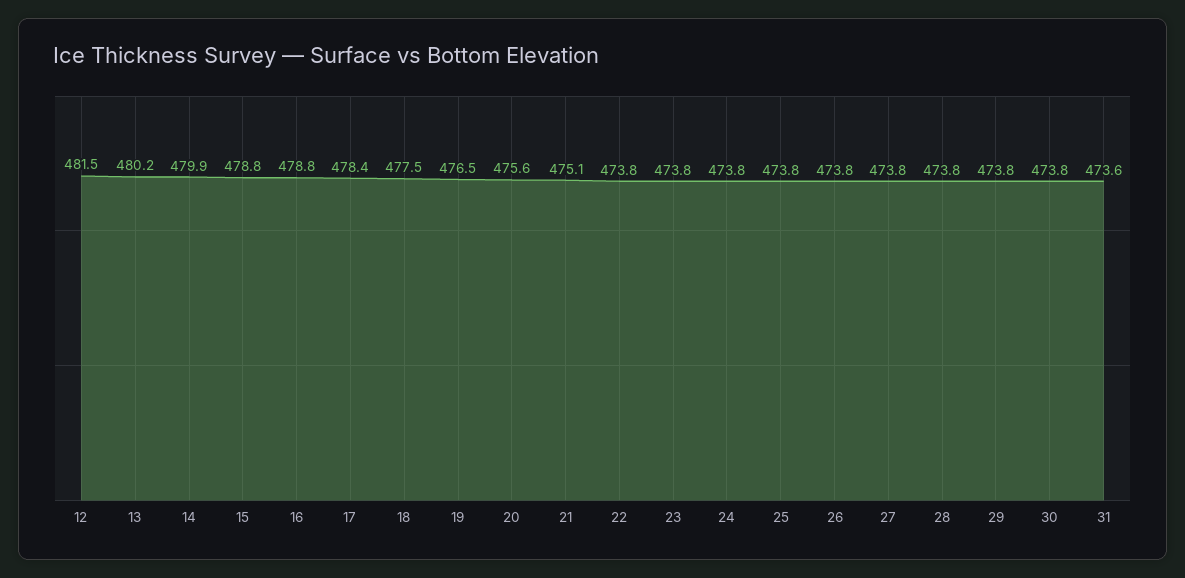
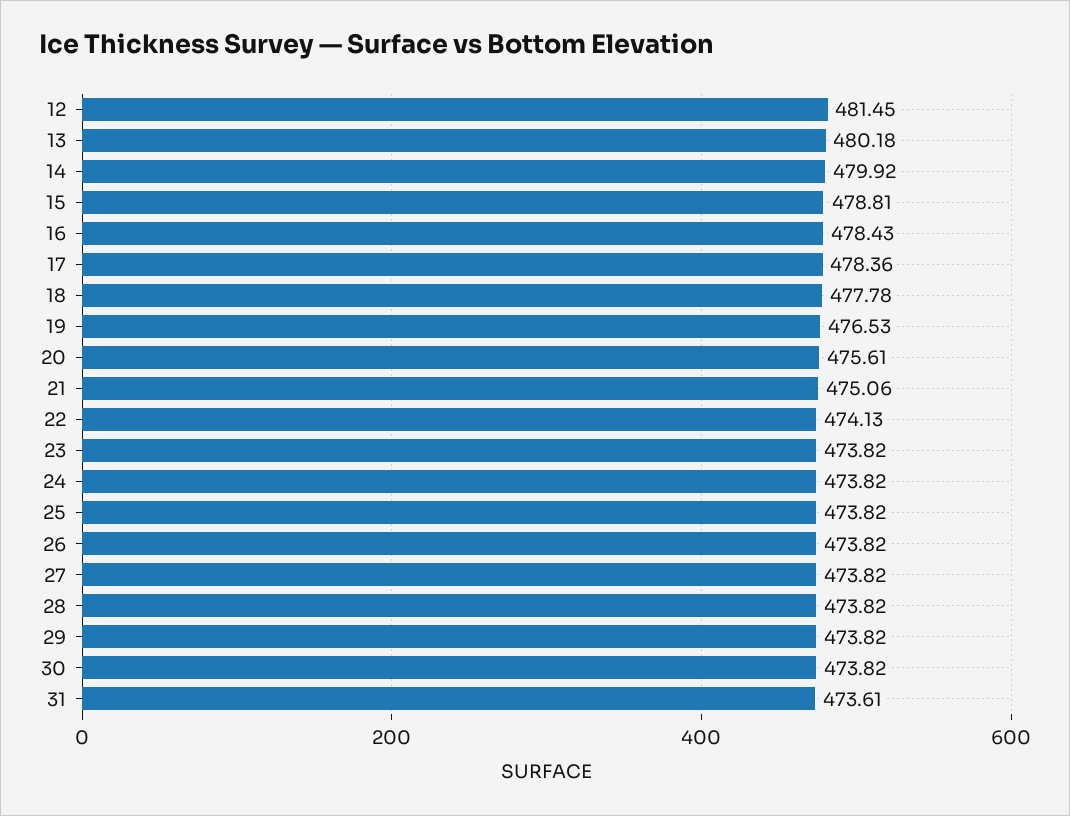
16: 478.8 -> 478.43
18: 477.5 -> 477.78
22: 473.8 -> 474.13

